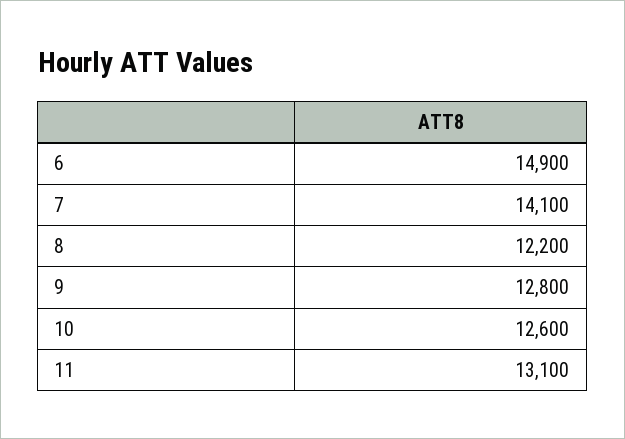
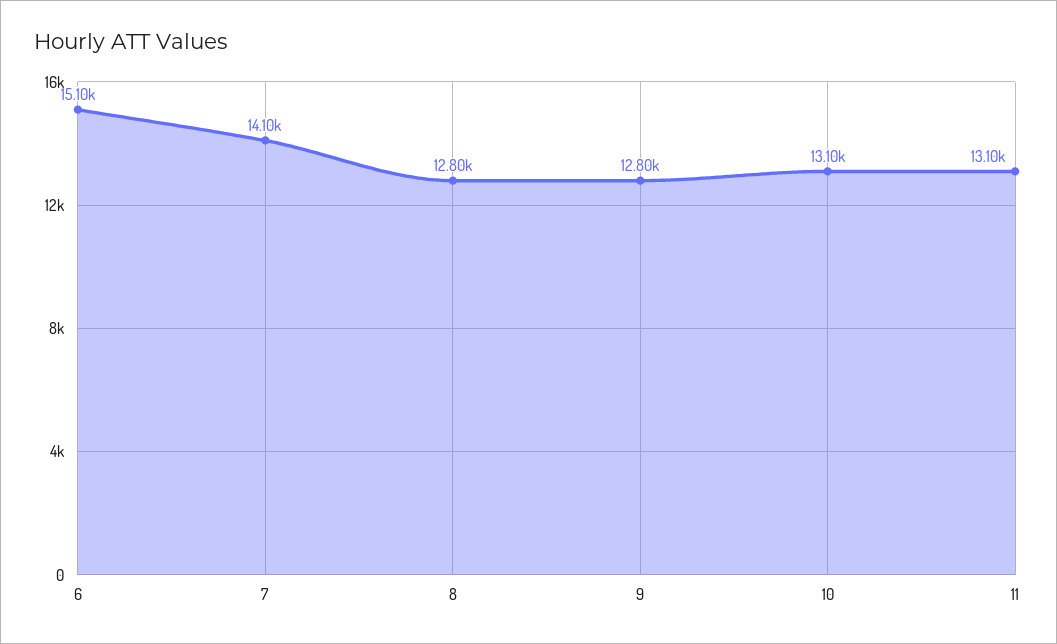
6: 14900 -> 15100
8: 12200 -> 12800
10: 12600 -> 13100

